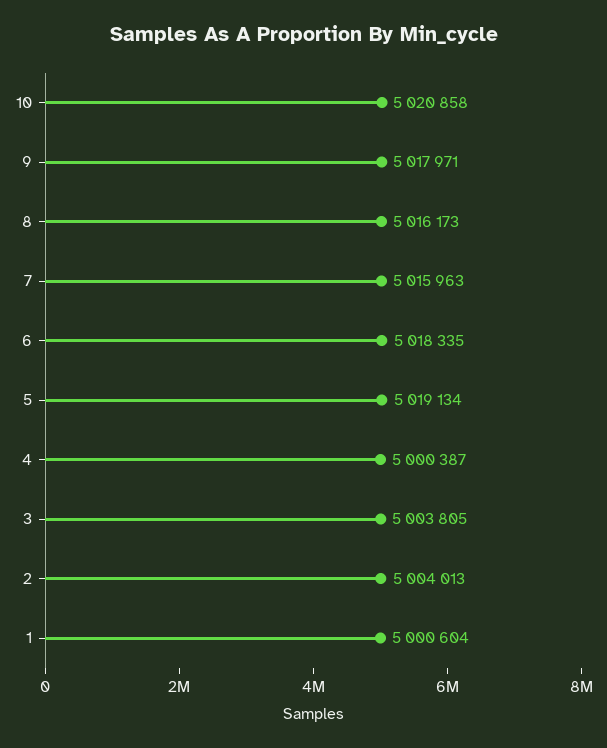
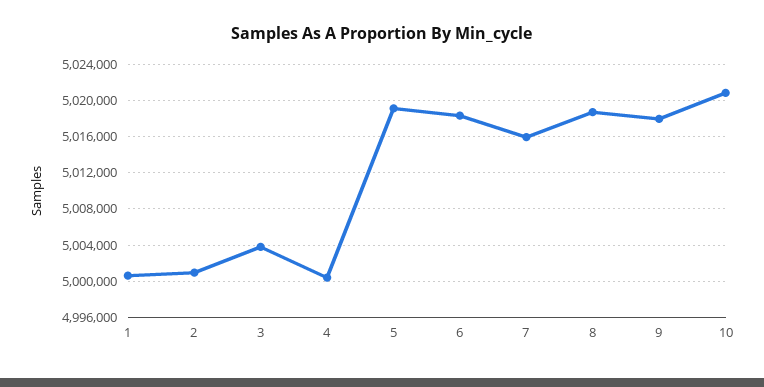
8: 5016173 -> 5019000
2: 5004013 -> 5001000

